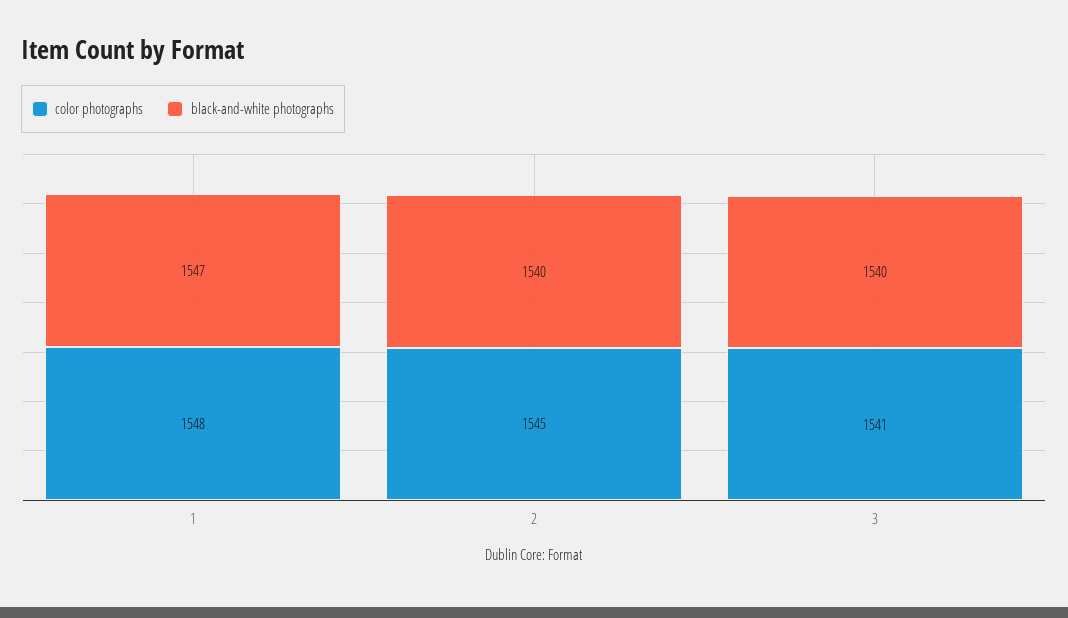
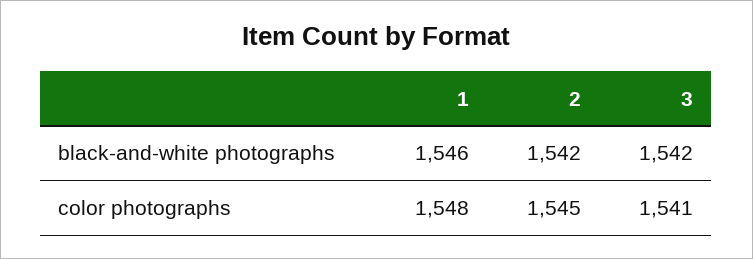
black-and-white photographs, 1: 1547 -> 1546
black-and-white photographs, 2: 1540 -> 1542
black-and-white photographs, 3: 1540 -> 1542

